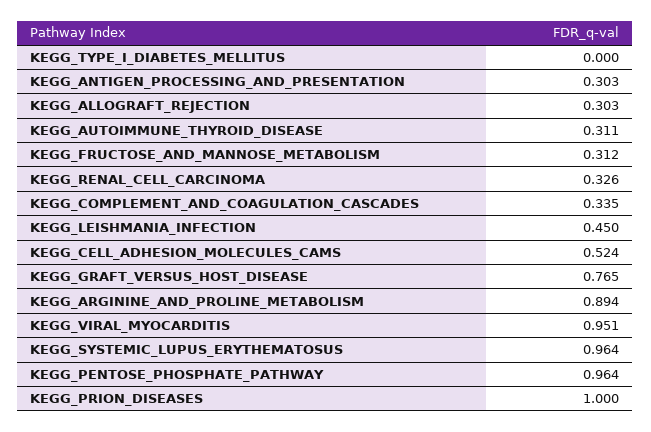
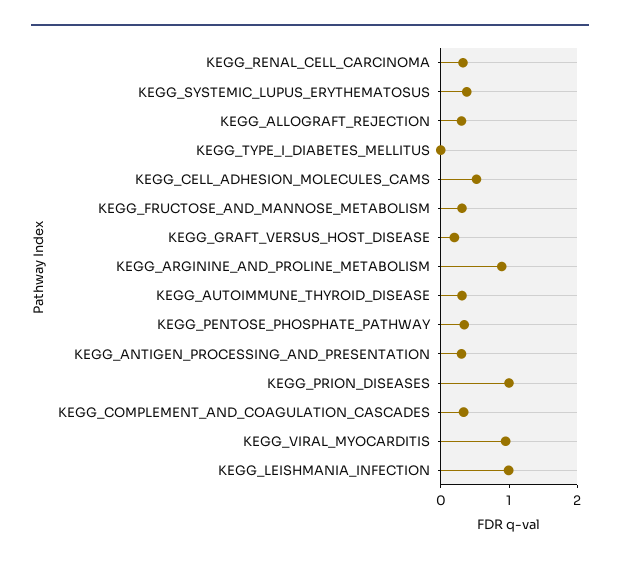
KEGG_LEISHMANIA_INFECTION: 0.45 -> 1
KEGG_GRAFT_VERSUS_HOST_DISEASE: 0.765 -> 0.2
KEGG_SYSTEMIC_LUPUS_ERYTHEMATOSUS: 0.964 -> 0.4
KEGG_PENTOSE_PHOSPHATE_PATHWAY: 0.964 -> 0.4

